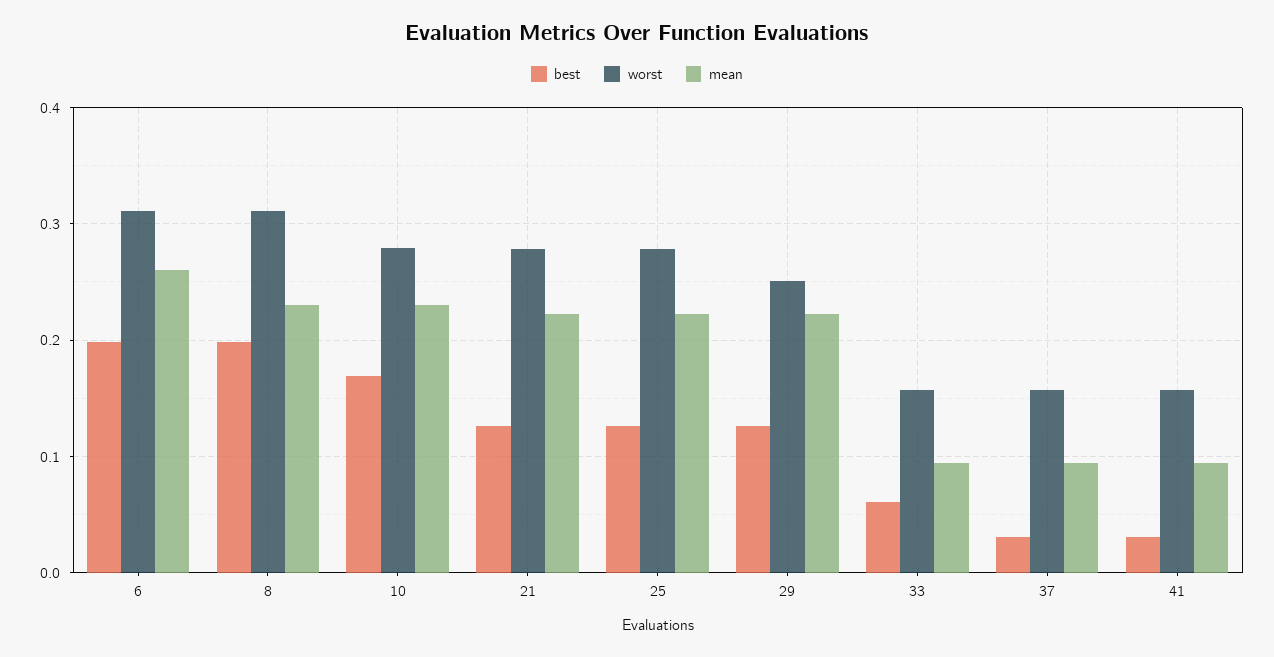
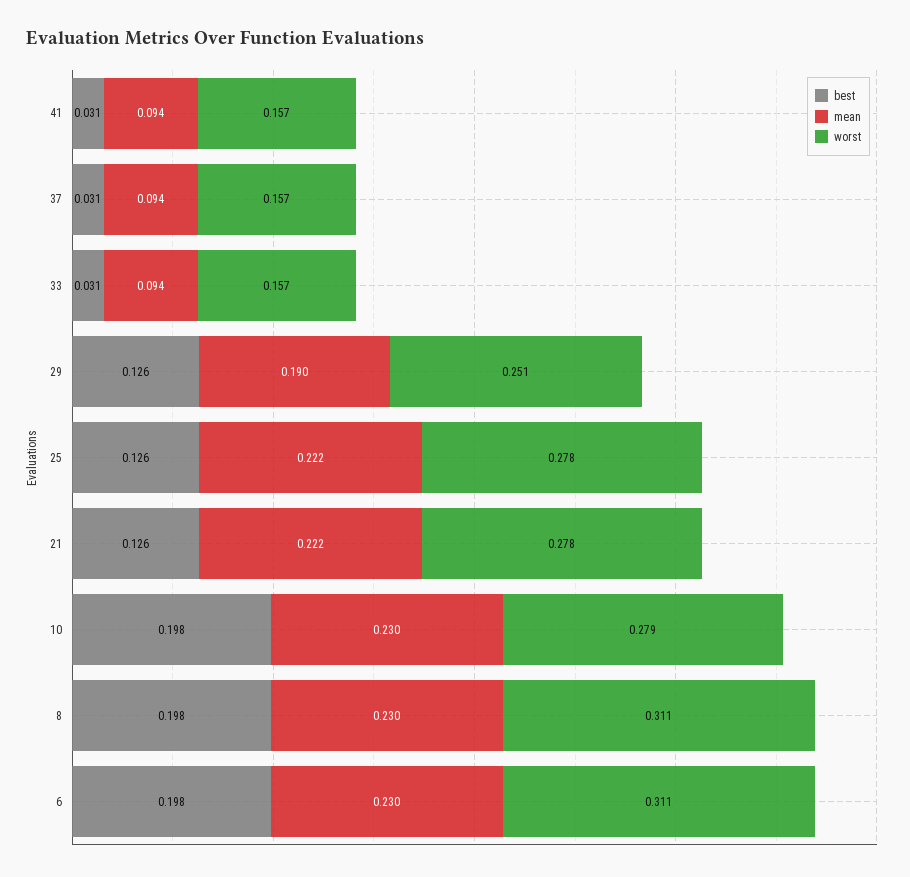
mean, 6: 0.26 -> 0.23
best, 10: 0.17 -> 0.198
mean, 29: 0.22 -> 0.19
best, 33: 0.06 -> 0.031

